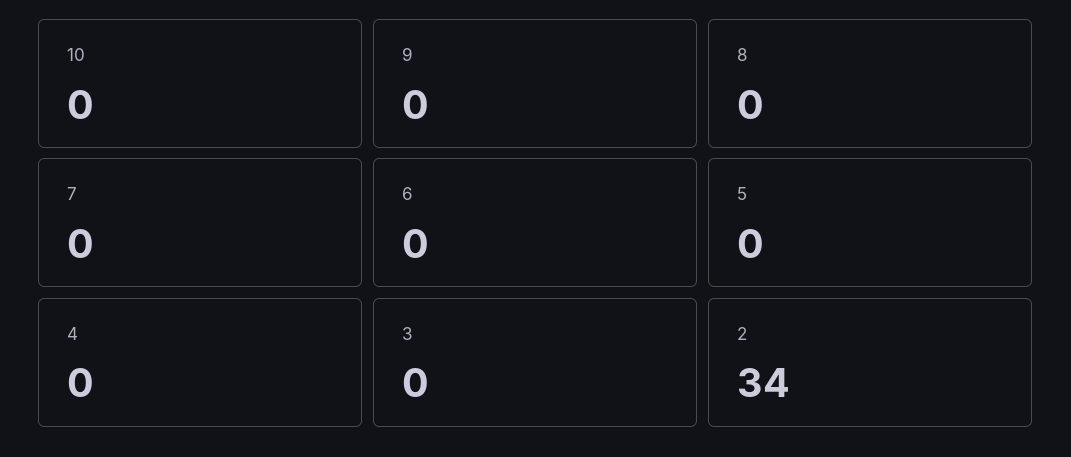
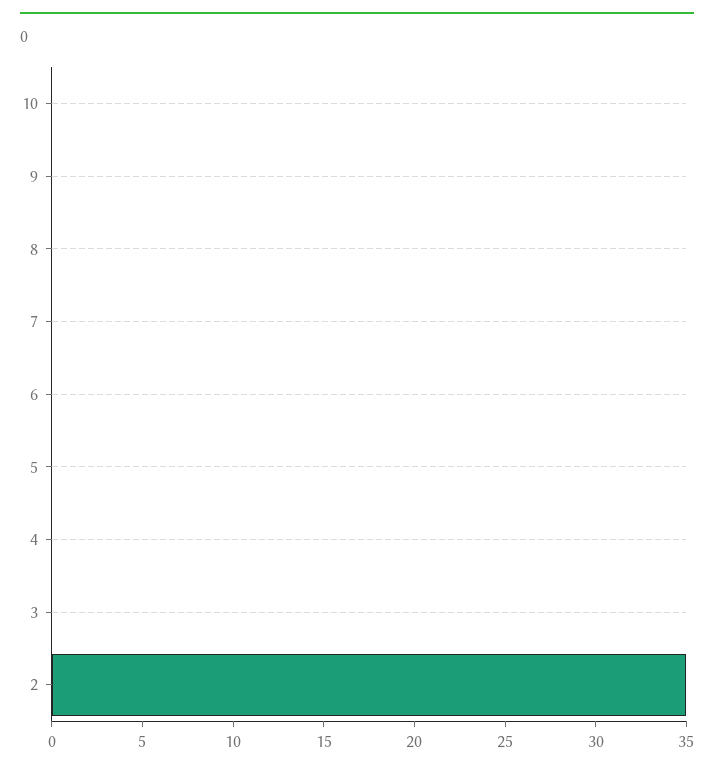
2: 34 -> 35

